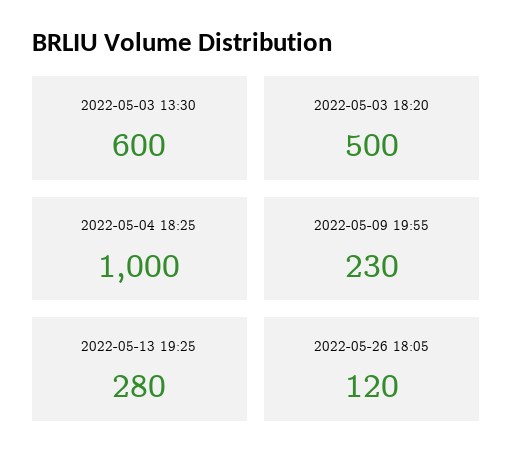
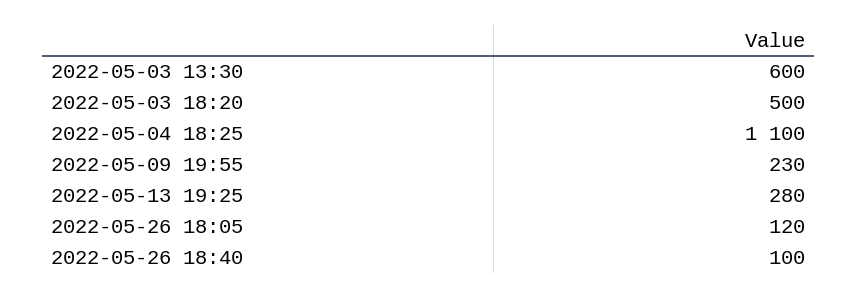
2022-05-04 18:25: 1000 -> 1100
2022-05-26 18:40: none -> 100

